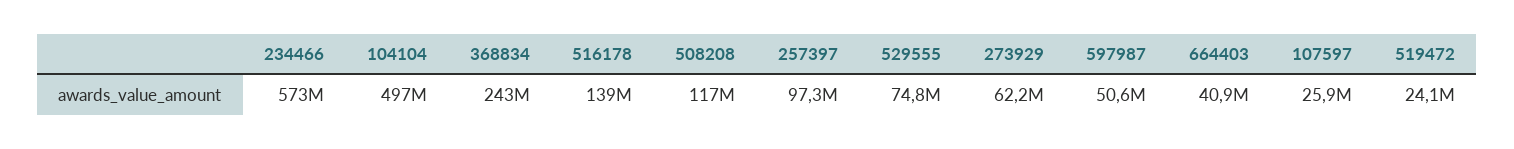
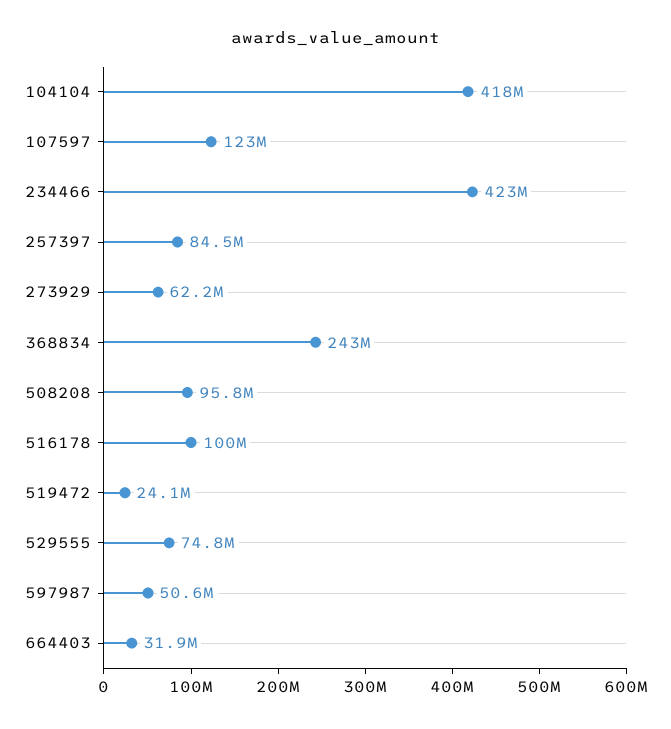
234466: 573000000 -> 423000000
104104: 497000000 -> 418000000
516178: 139000000 -> 100000000
508208: 117000000 -> 95800000
257397: 97300000 -> 84500000
664403: 40900000 -> 31900000
107597: 25900000 -> 123000000

